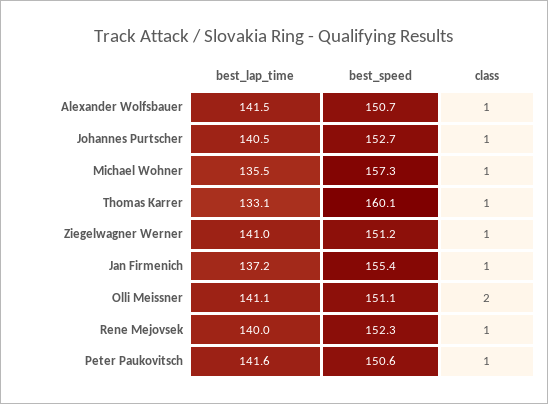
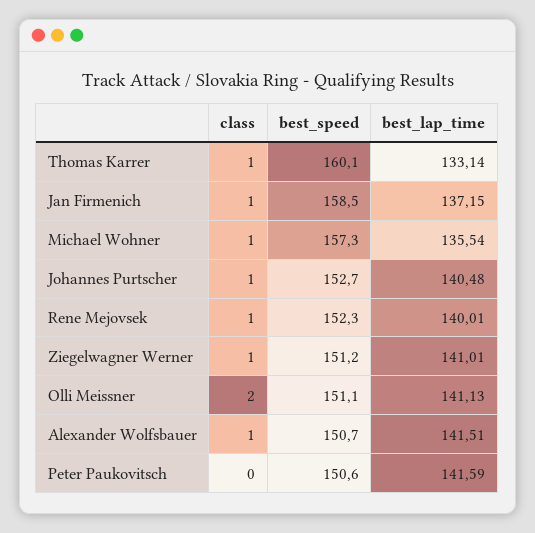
best_speed, Jan Firmenich: 155.4 -> 158.5
class, Peter Paukovitsch: 1 -> 0

